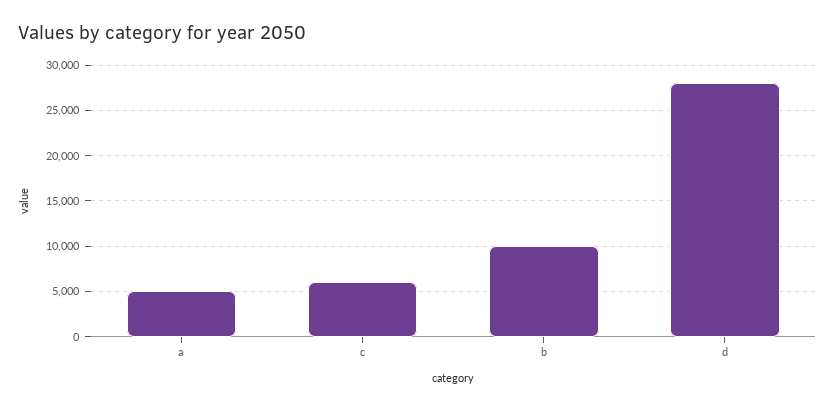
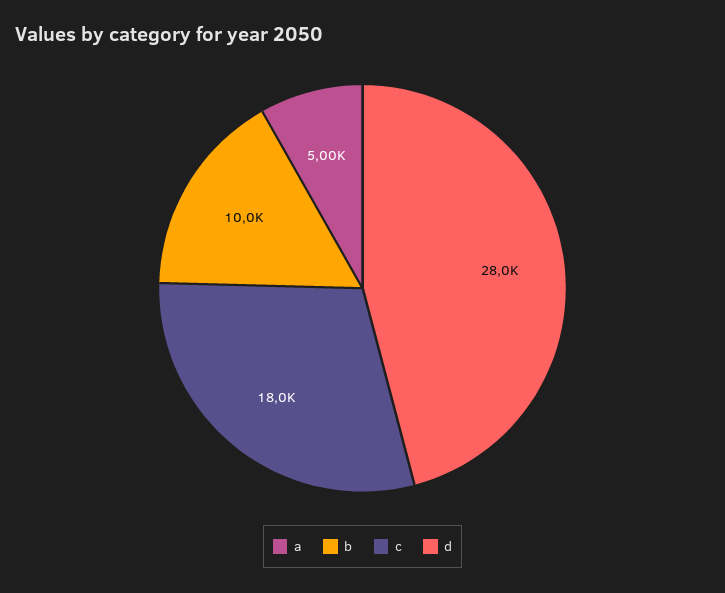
c: 6000 -> 18000

